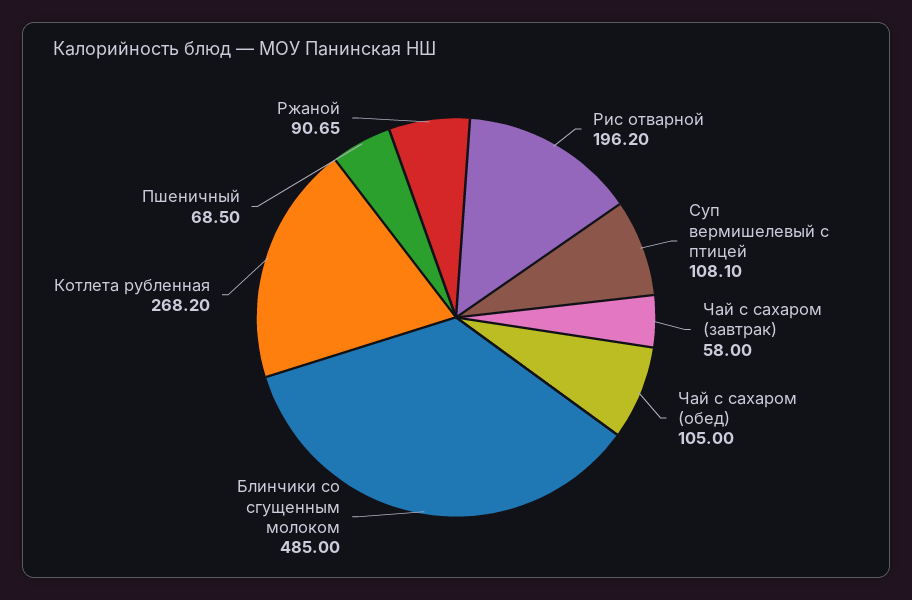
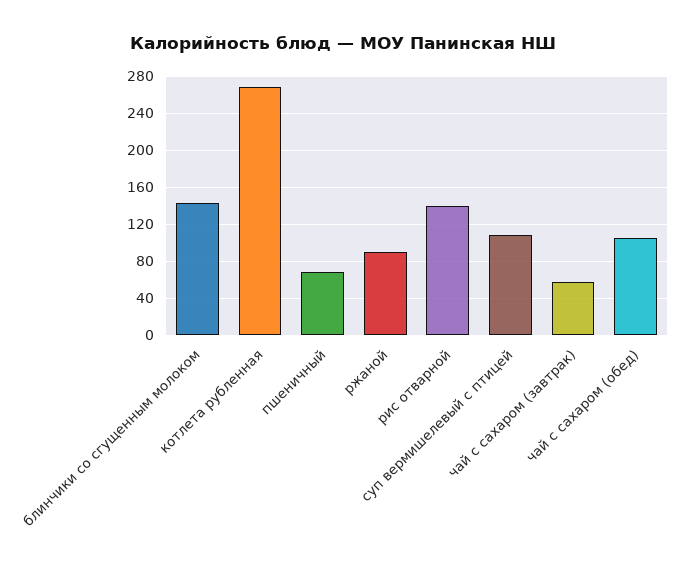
Рис отварной: 196.2 -> 140
Блинчики со сгущенным молоком: 485 -> 140

